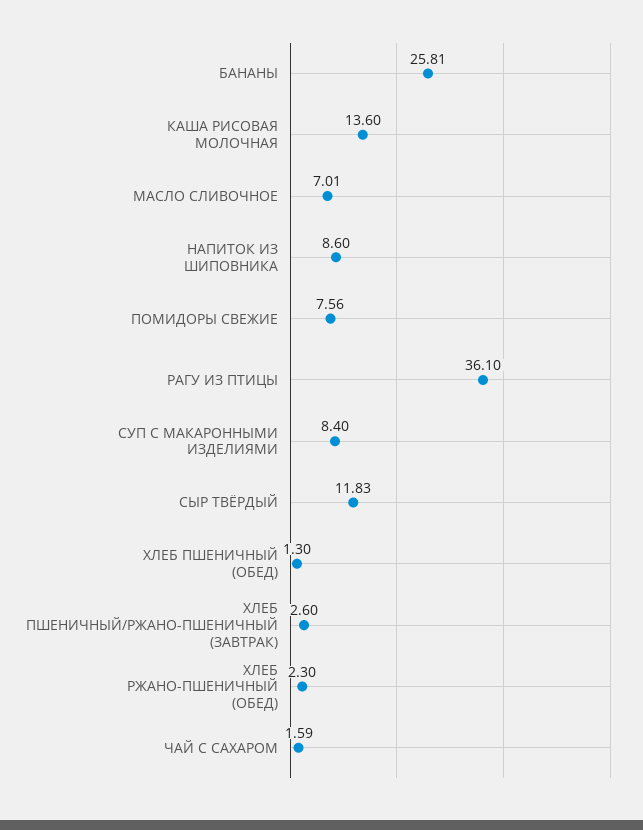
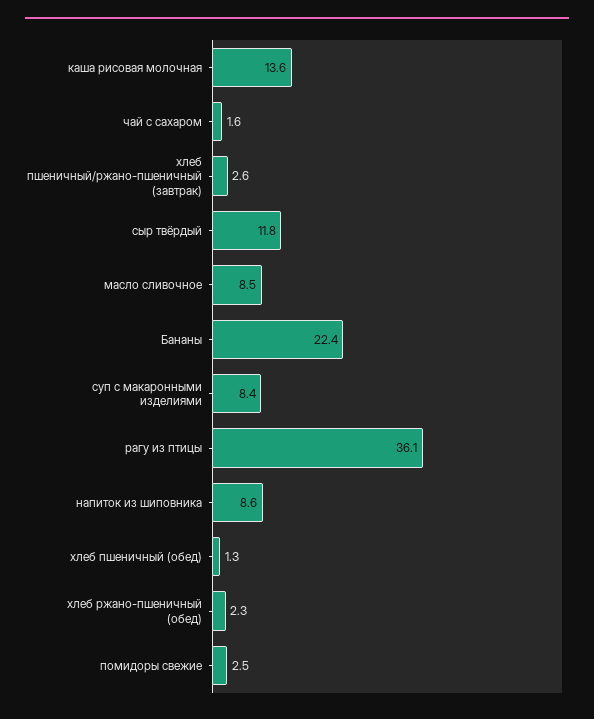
БАНАНЫ: 25.81 -> 22.4
МАСЛО СЛИВОЧНОЕ: 7.01 -> 8.5
ПОМИДОРЫ СВЕЖИЕ: 7.56 -> 2.5

